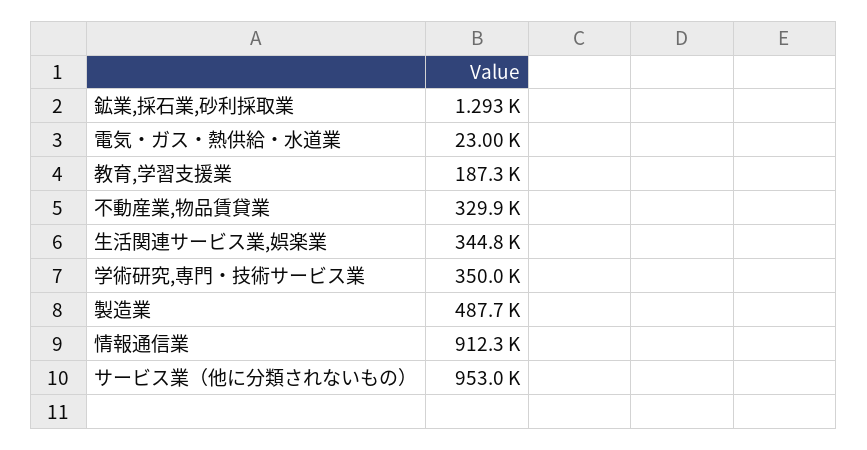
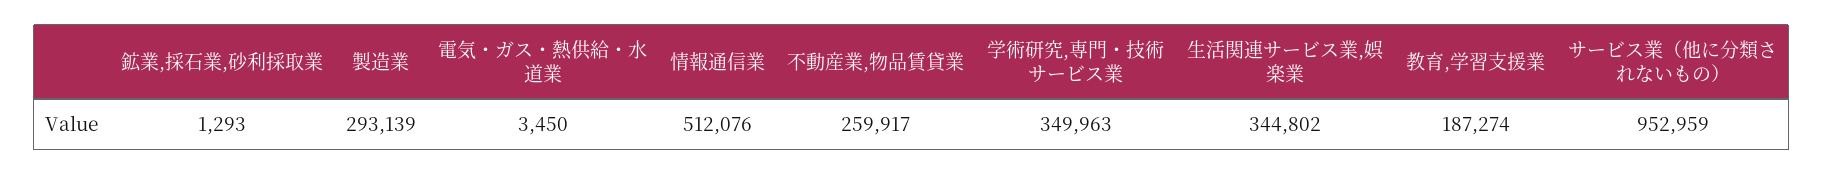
電気・ガス・熱供給・水道業: 23000 -> 3450
不動産業,物品賃貸業: 329900 -> 259917
製造業: 487700 -> 293139
情報通信業: 912300 -> 512076

